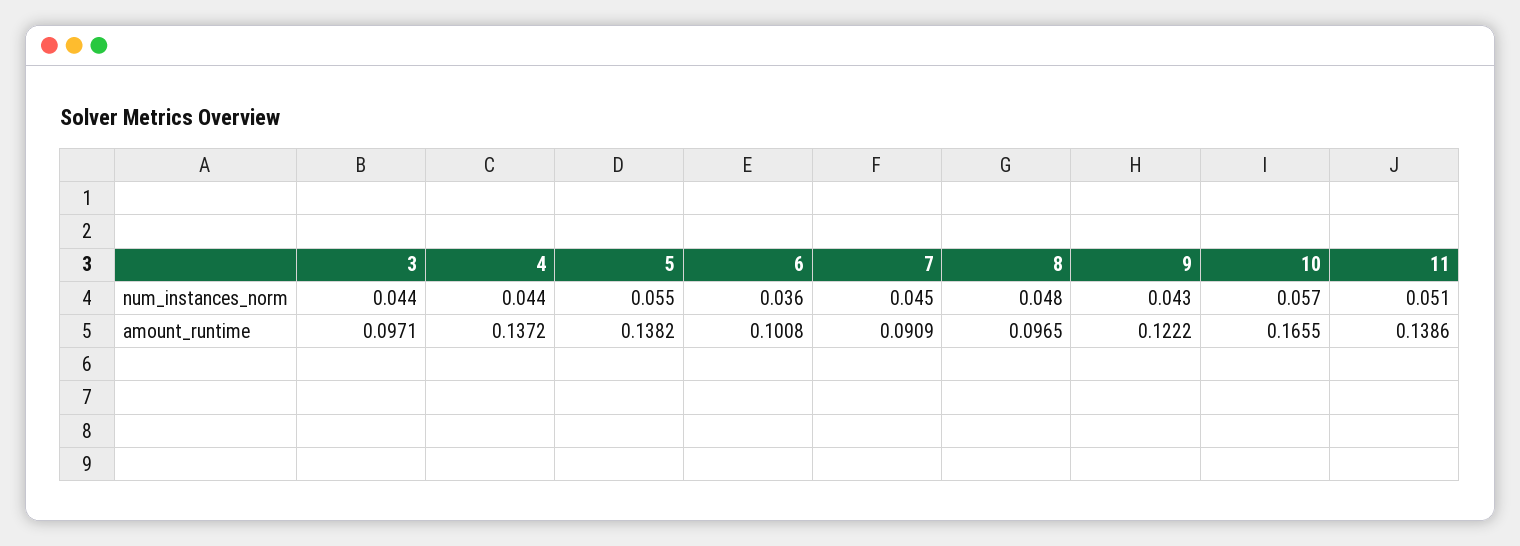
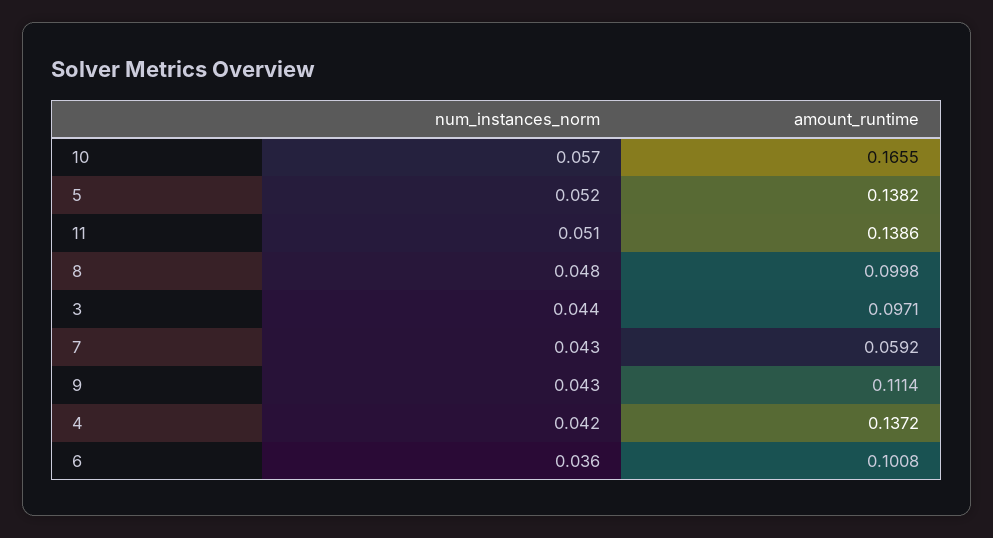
4, num_instances_norm: 0.044 -> 0.042
5, num_instances_norm: 0.055 -> 0.052
7, num_instances_norm: 0.045 -> 0.043
7, amount_runtime: 0.0909 -> 0.0592
8, amount_runtime: 0.0965 -> 0.0998
9, amount_runtime: 0.1222 -> 0.1114

